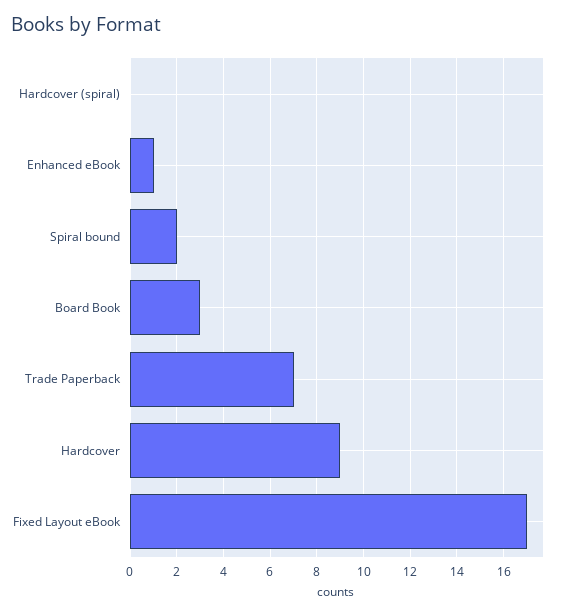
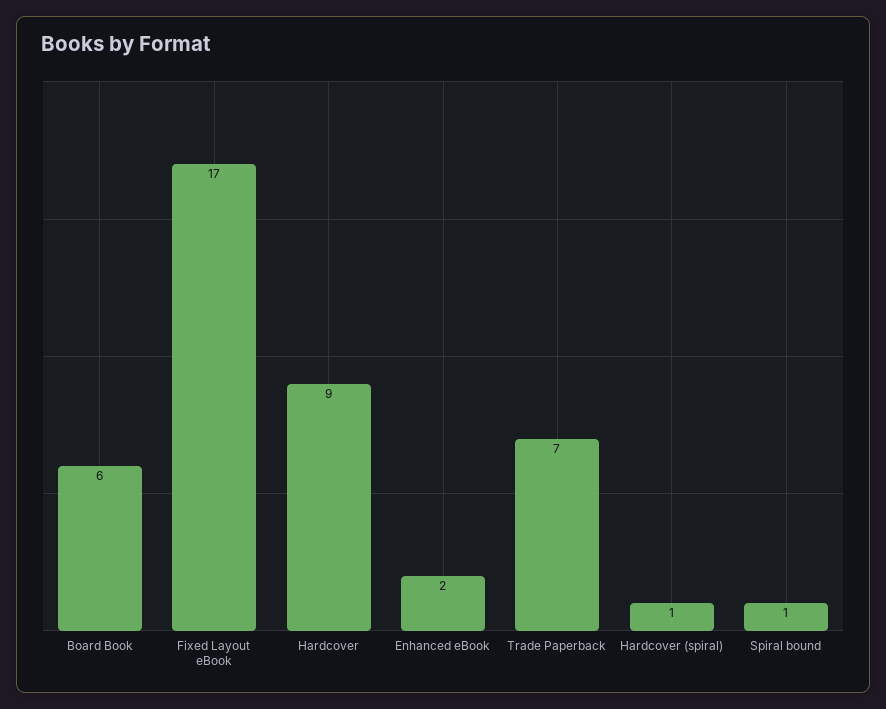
Hardcover (spiral): 0 -> 1
Enhanced eBook: 1 -> 2
Spiral bound: 2 -> 1
Board Book: 3 -> 6

